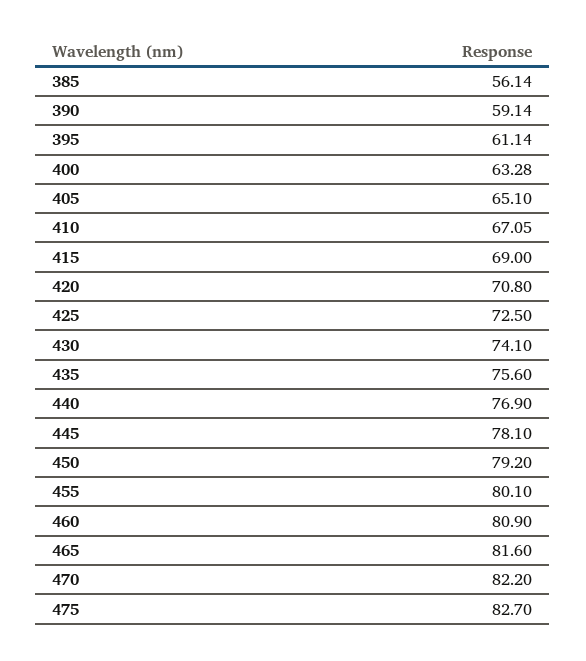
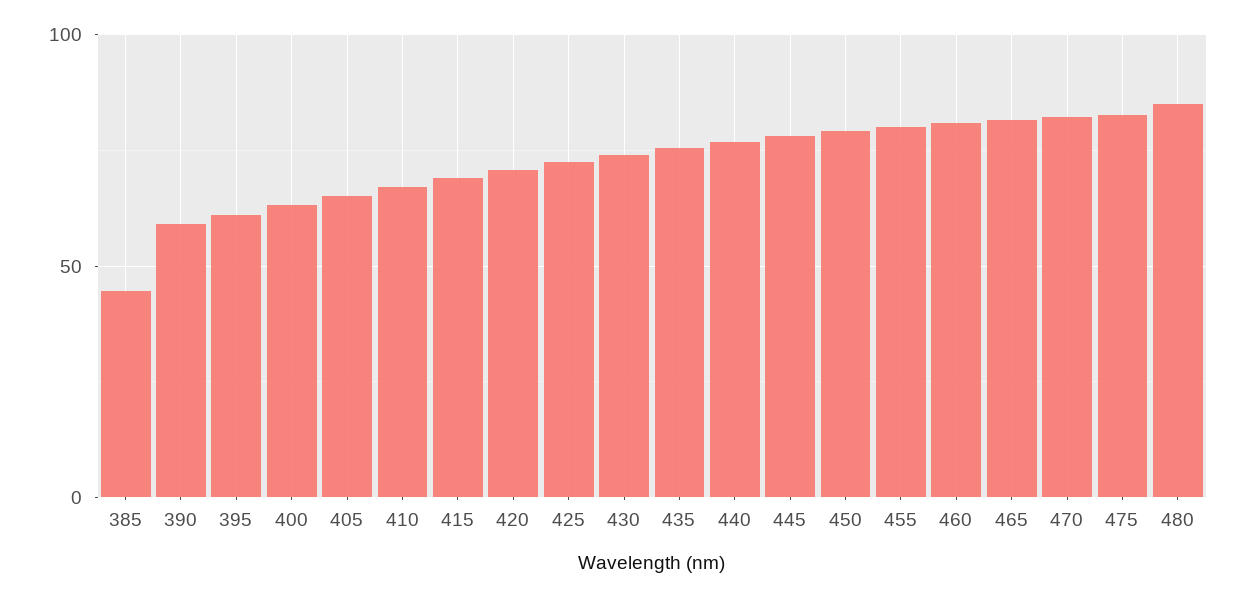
385: 56.14 -> 45
480: none -> 85

